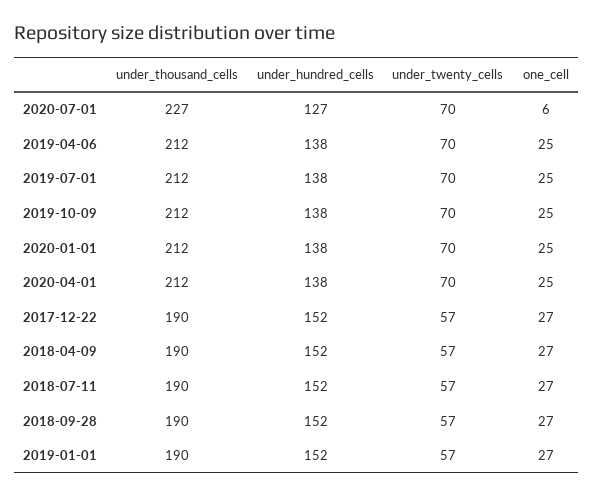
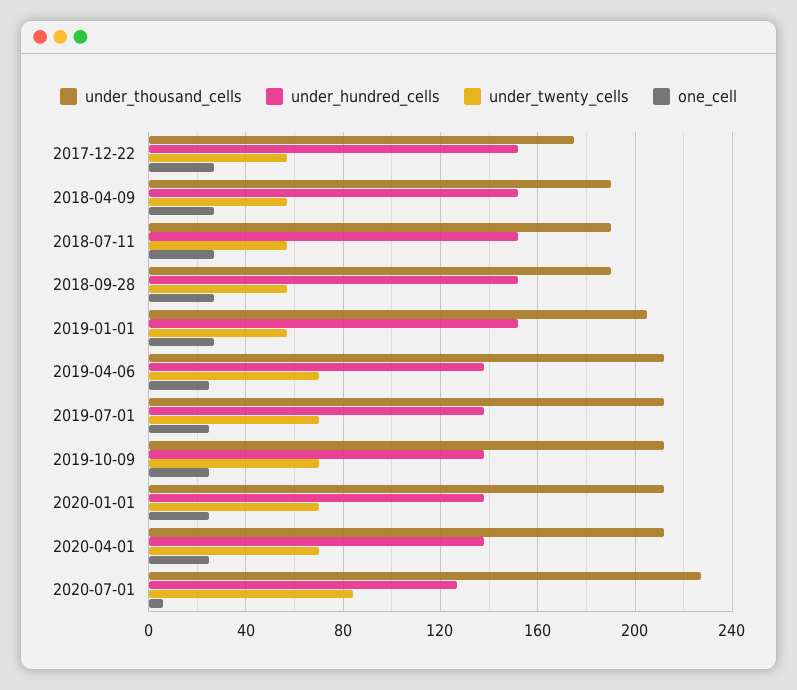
under_twenty_cells, 2020-07-01: 70 -> 85
under_thousand_cells, 2017-12-22: 190 -> 175
under_thousand_cells, 2019-01-01: 190 -> 205

